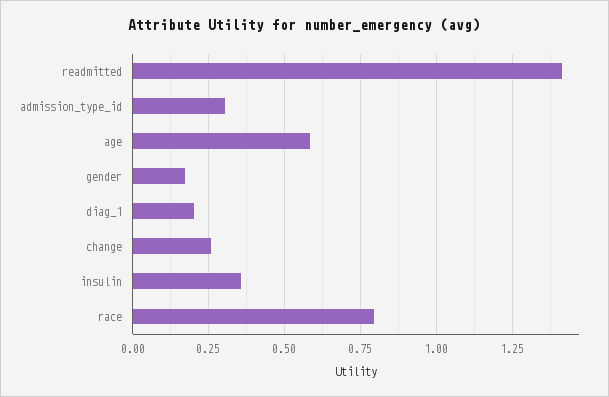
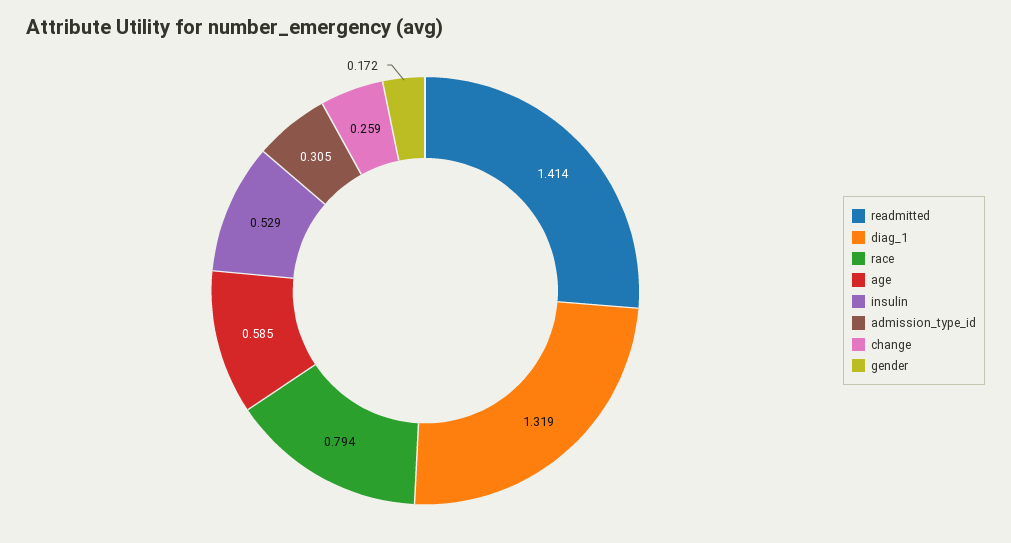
diag_1: 0.2 -> 1.319
insulin: 0.35 -> 0.529

